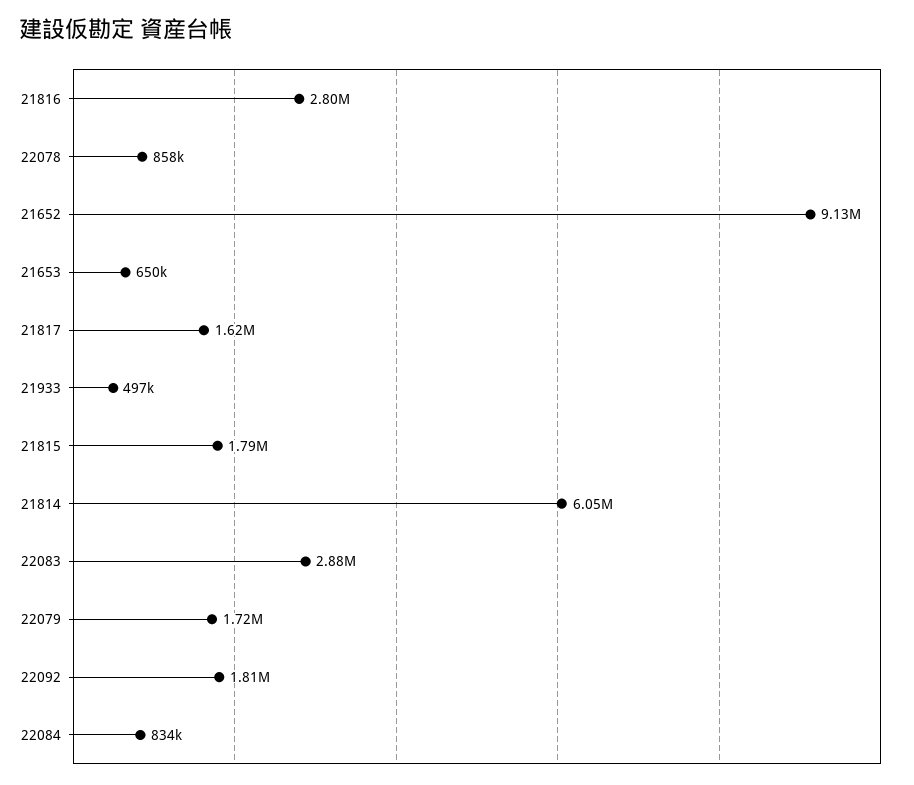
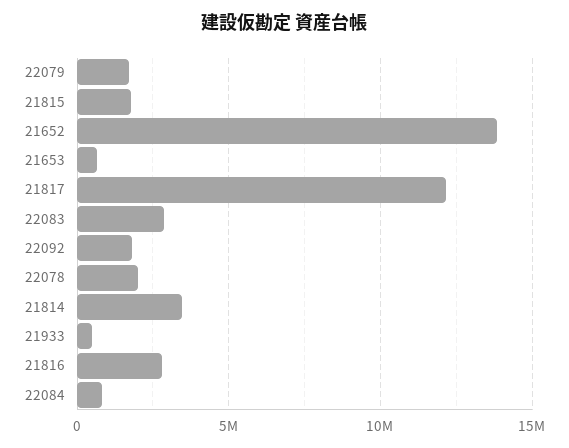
22078: 858000 -> 2000000
21652: 9130000 -> 14000000
21817: 1620000 -> 12000000
21814: 6050000 -> 3500000

